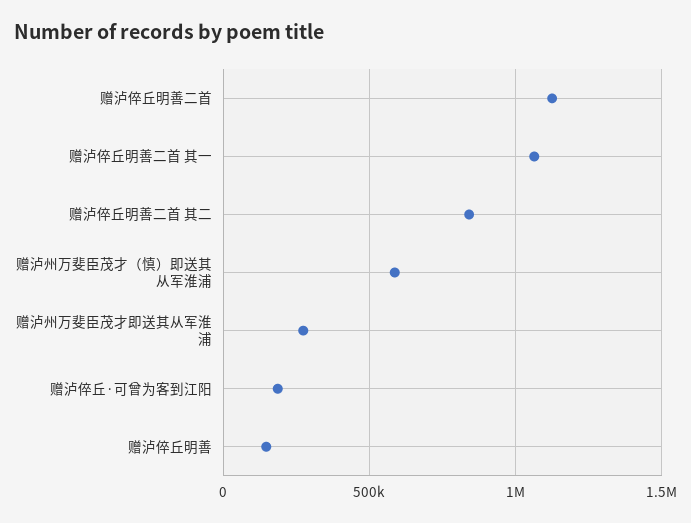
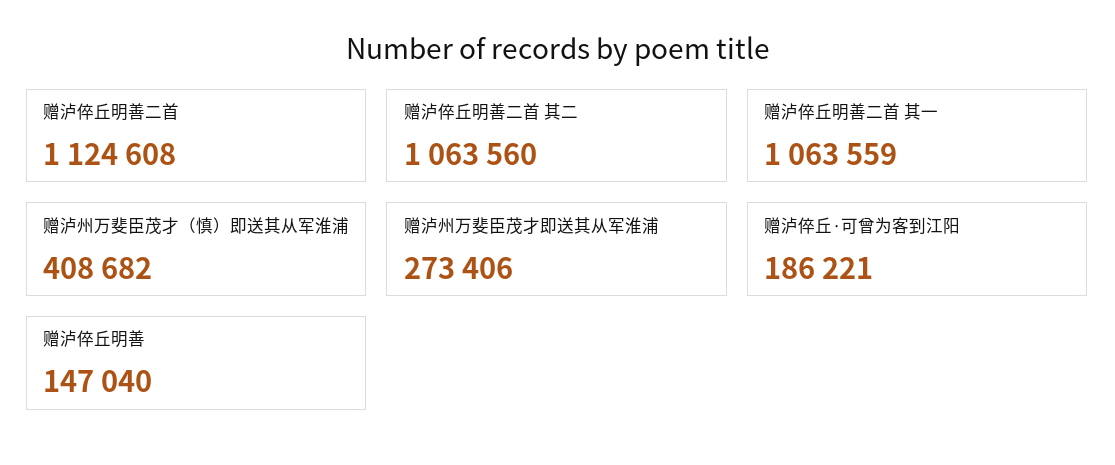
赠泸倅丘明善二首 其二: 850000 -> 1063560
赠泸州万斐臣茂才（慎）即送其从军淮浦: 600000 -> 408682

